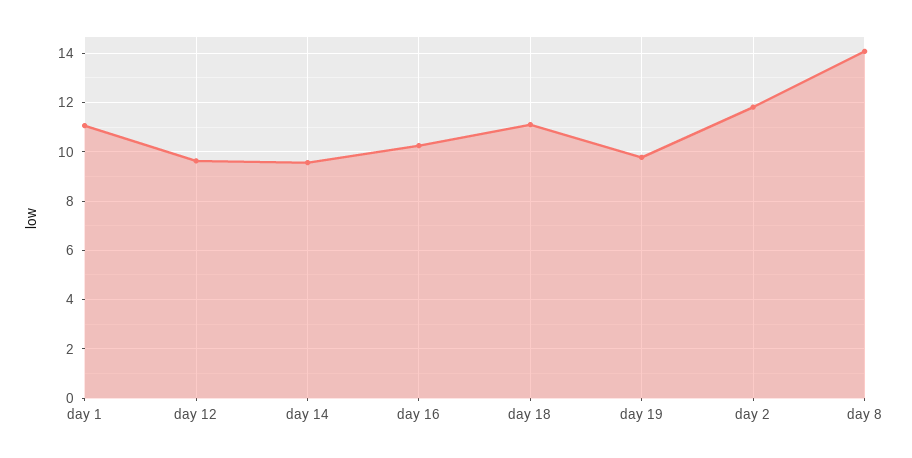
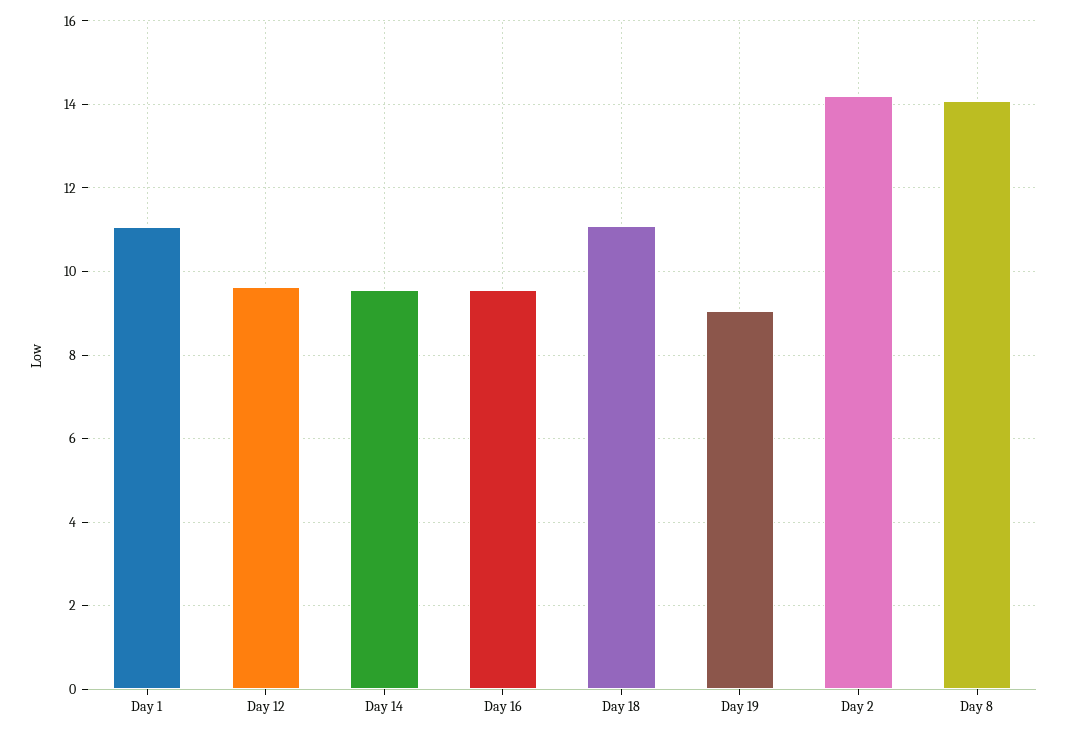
day 16: 10.25 -> 9.6
day 19: 9.75 -> 9
day 2: 11.75 -> 14.2

